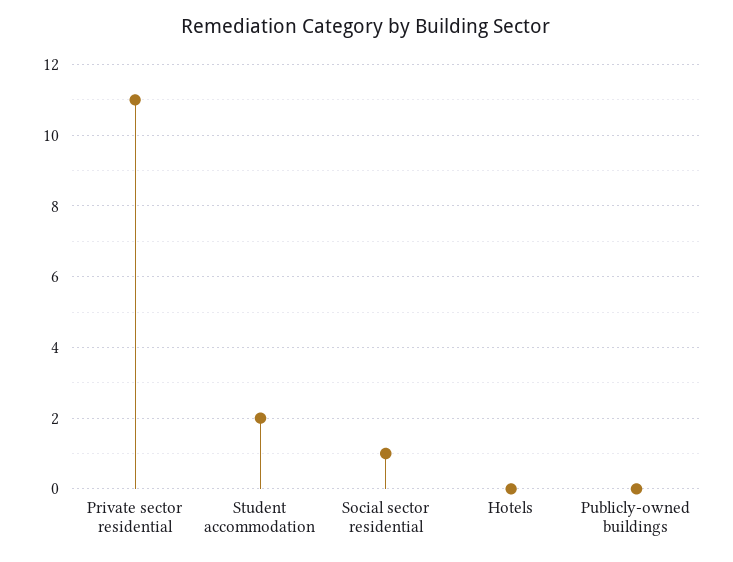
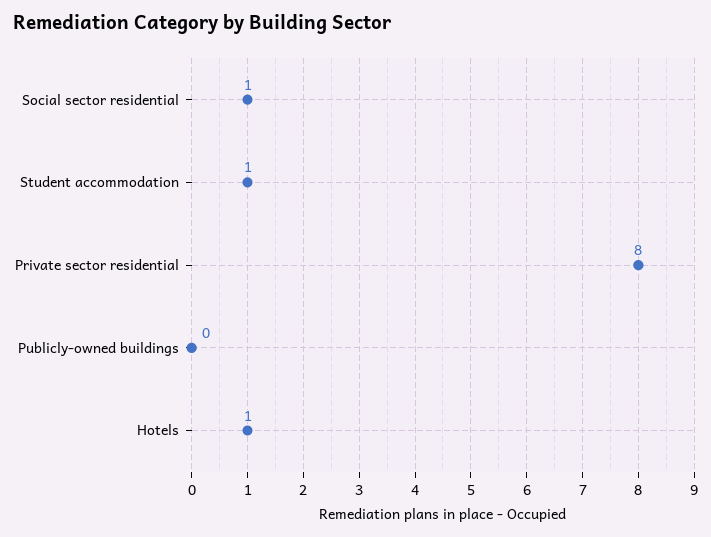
Private sector residential: 11 -> 8
Student accommodation: 2 -> 1
Hotels: 0 -> 1

